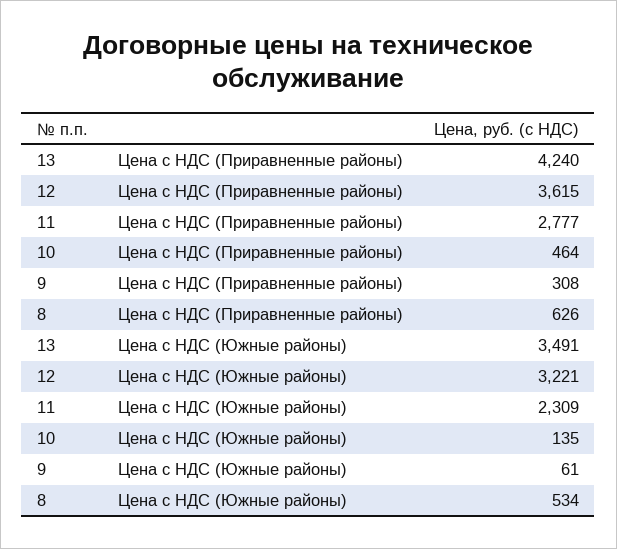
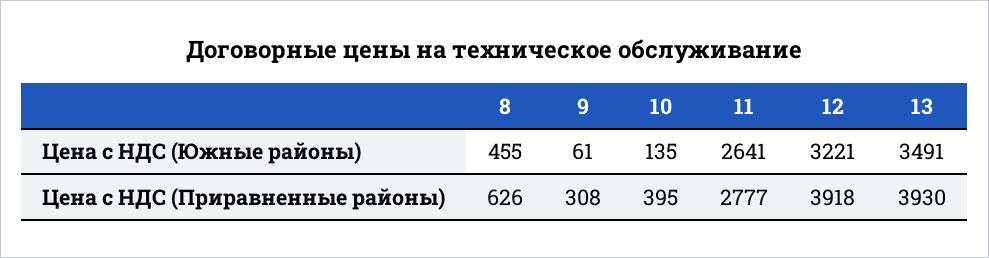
13, Цена с НДС (Приравненные районы): 4240 -> 3930
12, Цена с НДС (Приравненные районы): 3615 -> 3918
10, Цена с НДС (Приравненные районы): 464 -> 395
11, Цена с НДС (Южные районы): 2309 -> 2641
8, Цена с НДС (Южные районы): 534 -> 455

